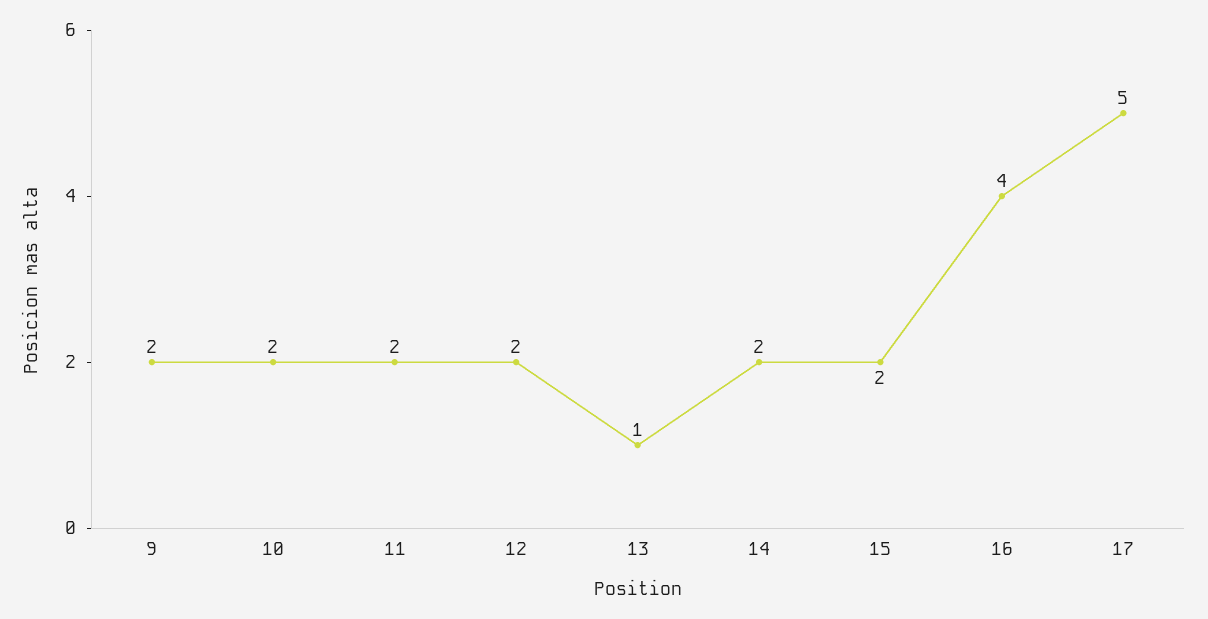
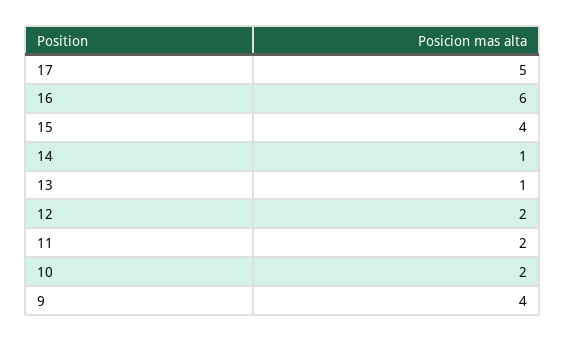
9: 2 -> 4
14: 2 -> 1
15: 2 -> 4
16: 4 -> 6

